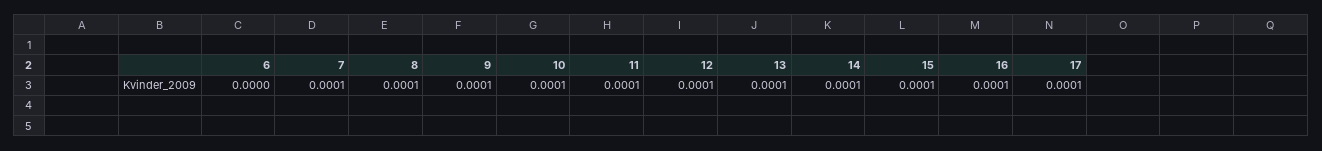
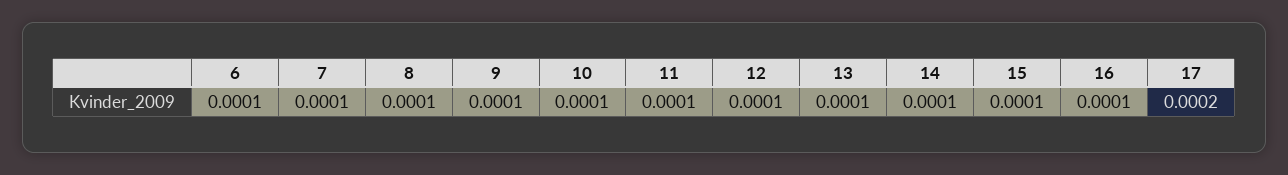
6: 0 -> 0.0001
17: 0.0001 -> 0.0002

